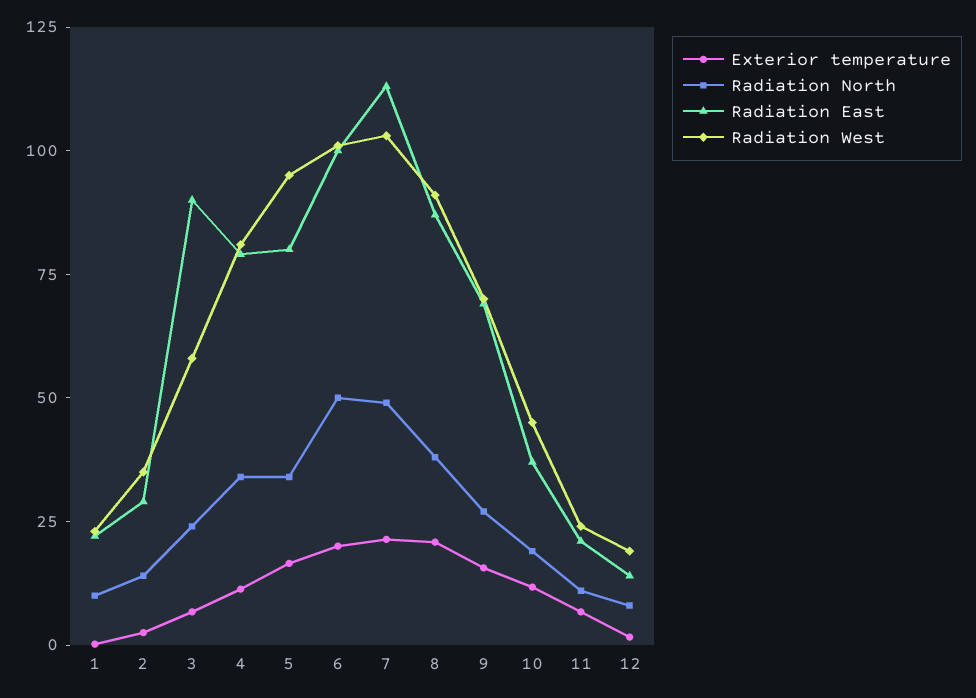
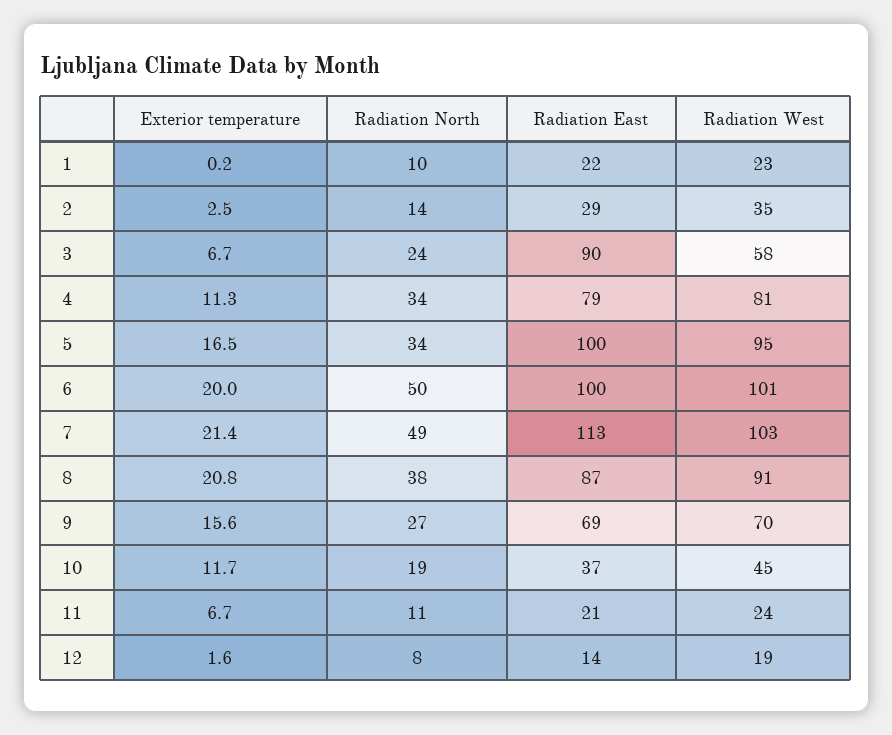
Radiation East, 5: 80 -> 100

